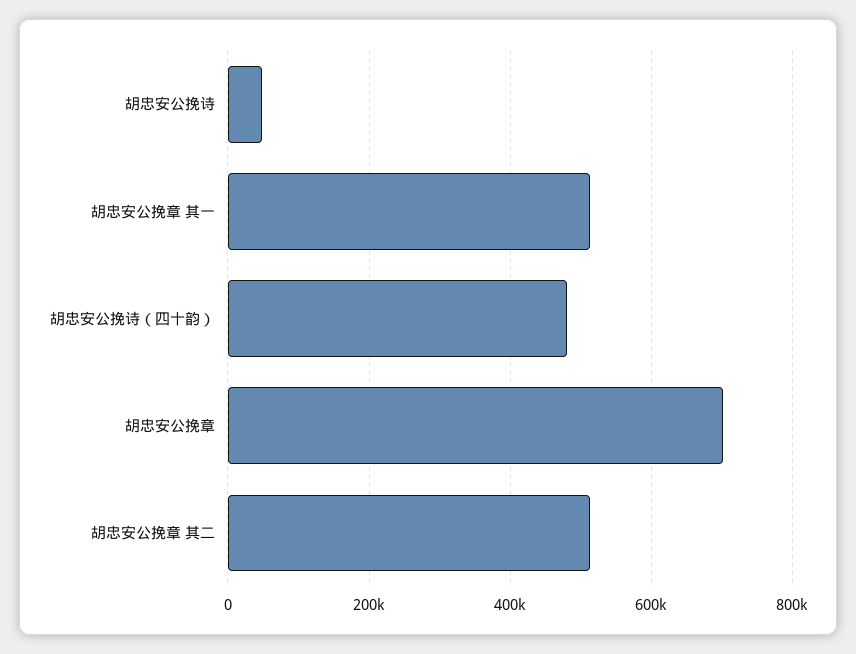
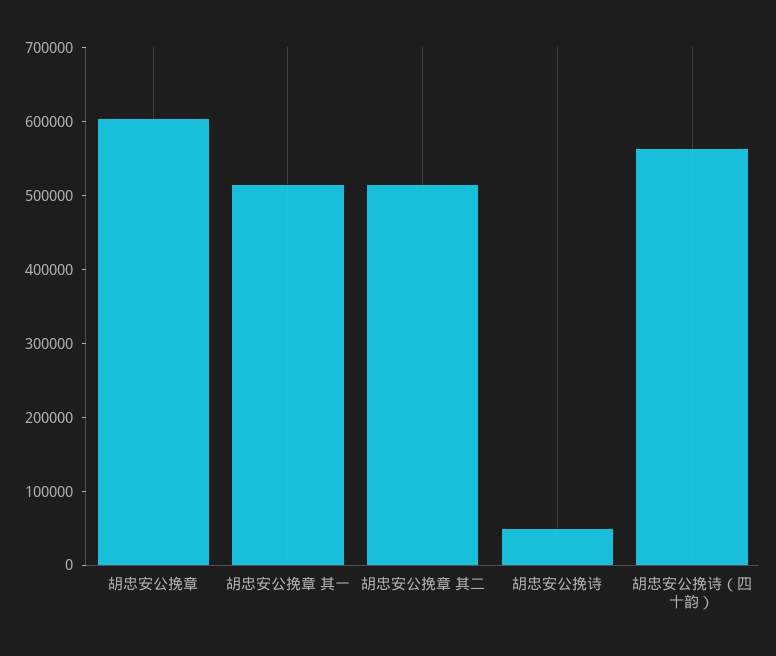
胡忠安公挽诗（四十韵）: 480000 -> 560000
胡忠安公挽章: 700000 -> 600000

